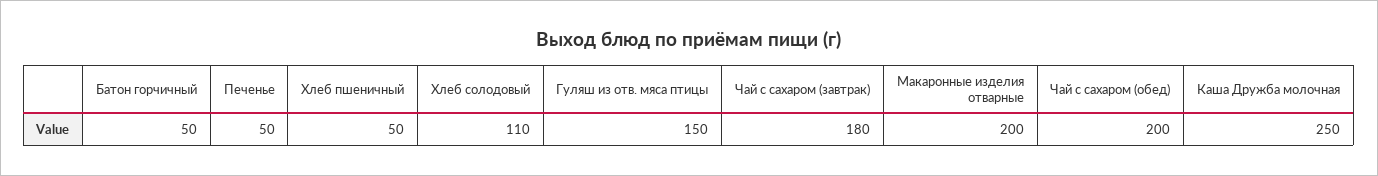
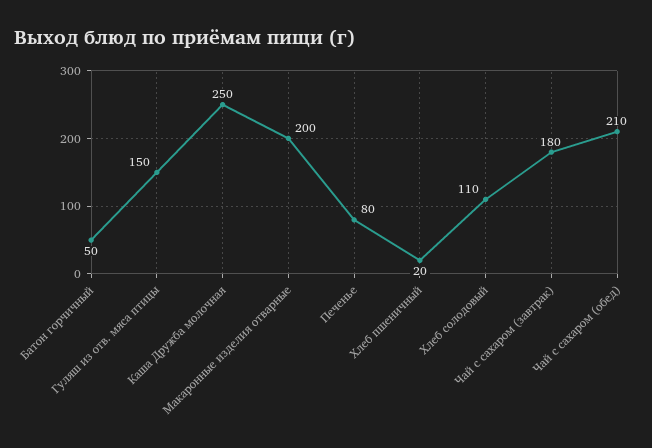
Печенье: 50 -> 80
Хлеб пшеничный: 50 -> 20
Чай с сахаром (обед): 200 -> 210

